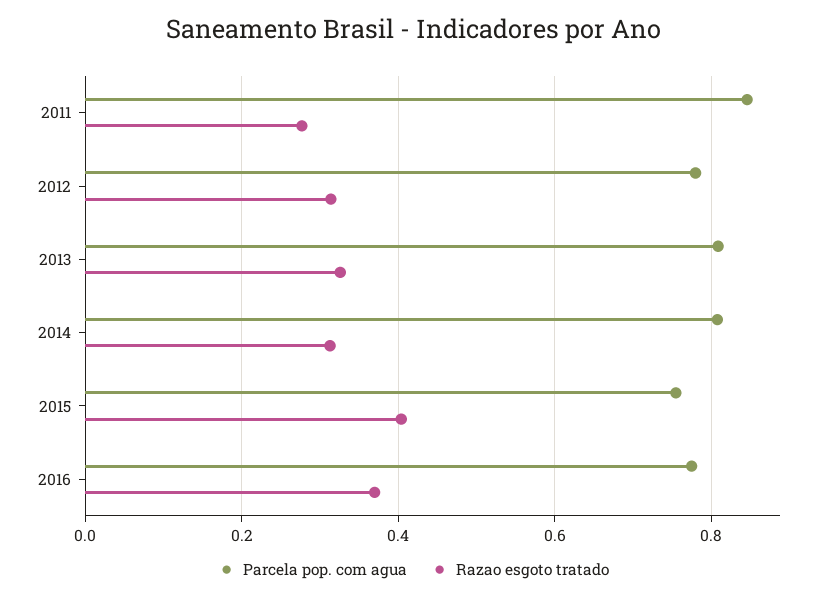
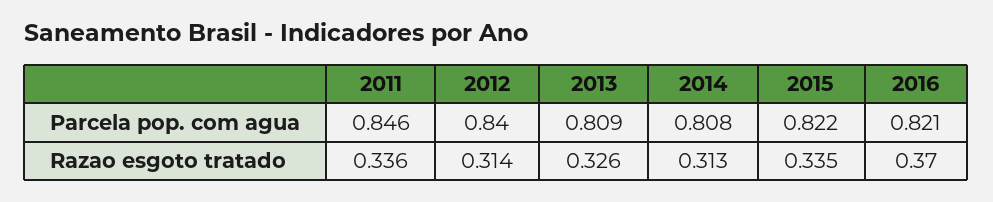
Razao esgoto tratado, 2011: 0.28 -> 0.336
Parcela pop. com agua, 2012: 0.78 -> 0.84
Parcela pop. com agua, 2015: 0.76 -> 0.822
Razao esgoto tratado, 2015: 0.4 -> 0.335
Parcela pop. com agua, 2016: 0.78 -> 0.821

